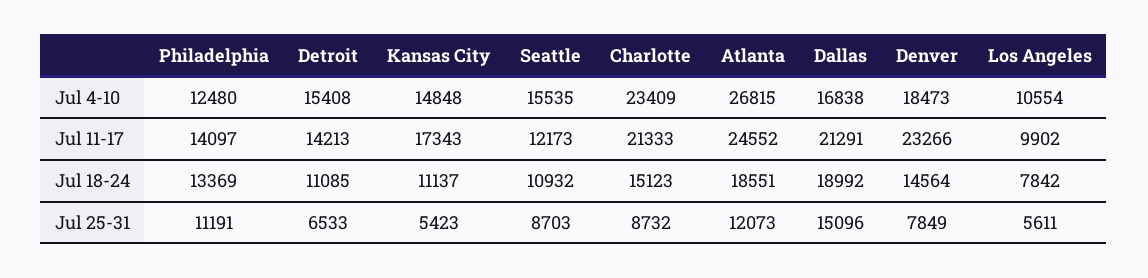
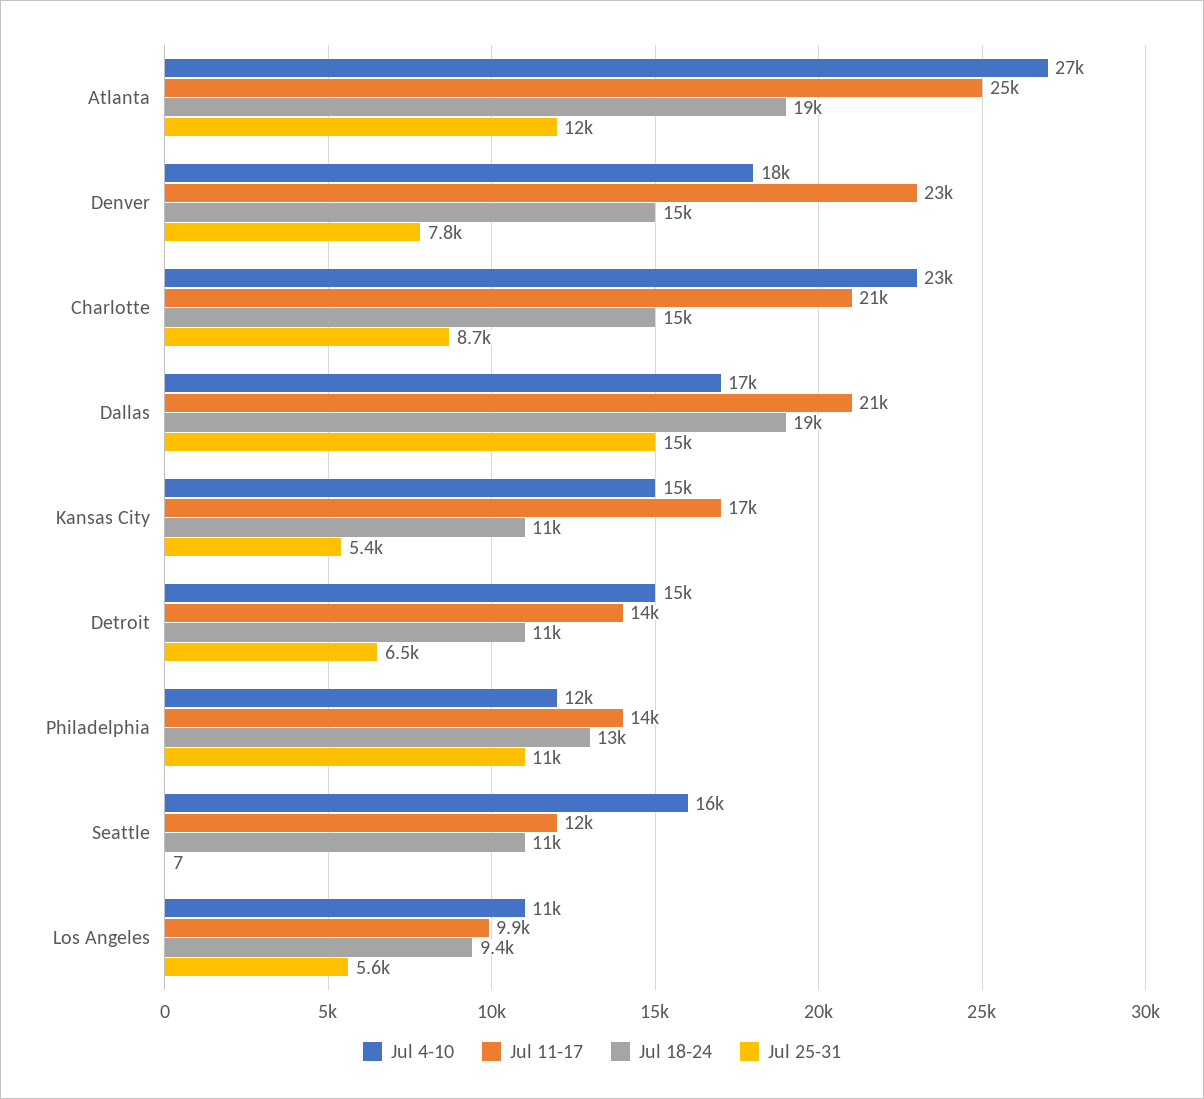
Jul 18-24, Los Angeles: 7842 -> 9400
Jul 25-31, Seattle: 8703 -> 7

